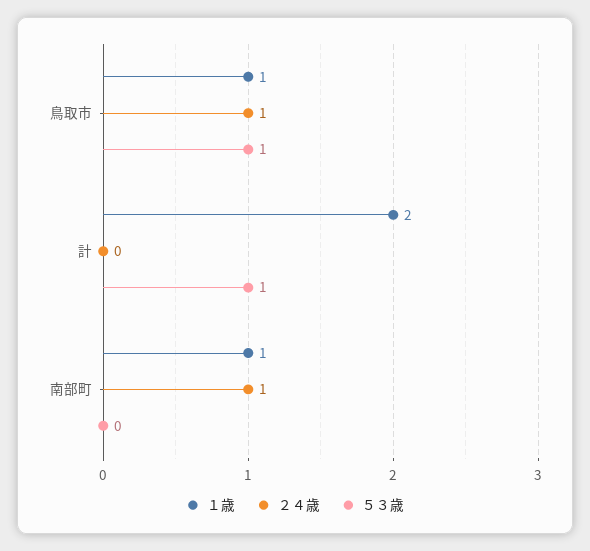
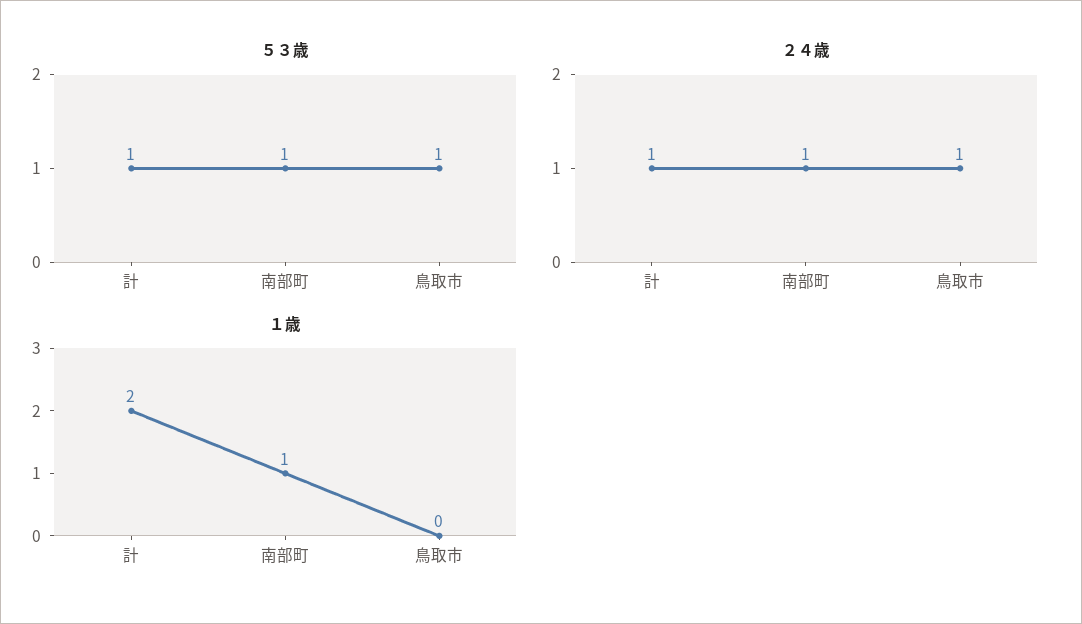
１歳, 鳥取市: 1 -> 0
２４歳, 計: 0 -> 1
５３歳, 南部町: 0 -> 1

